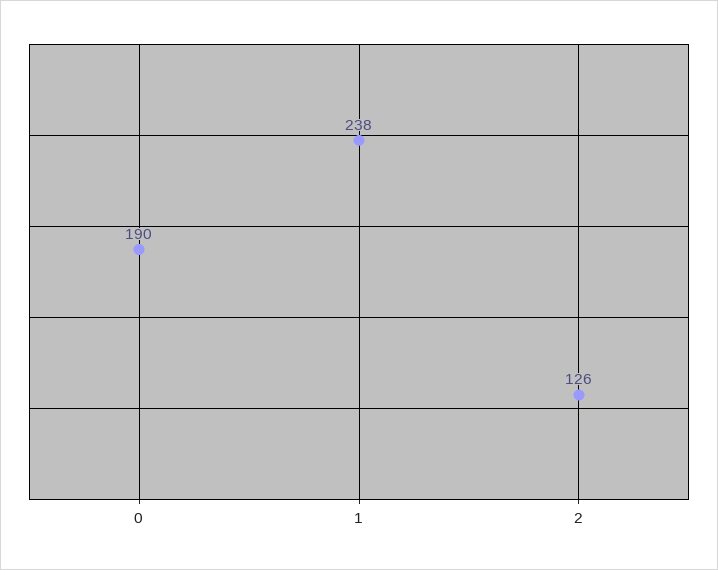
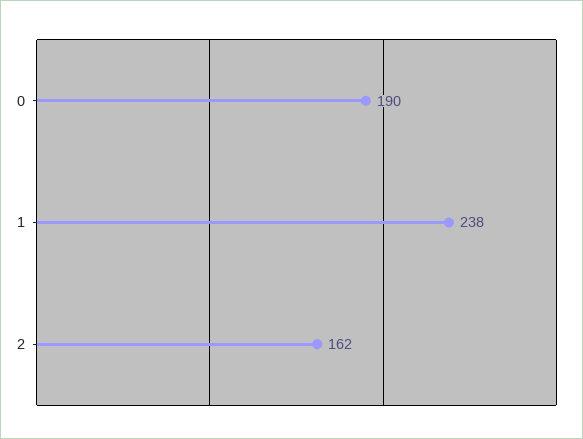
2: 126 -> 162

